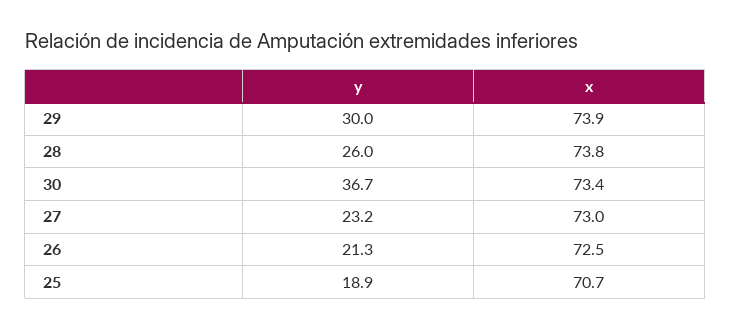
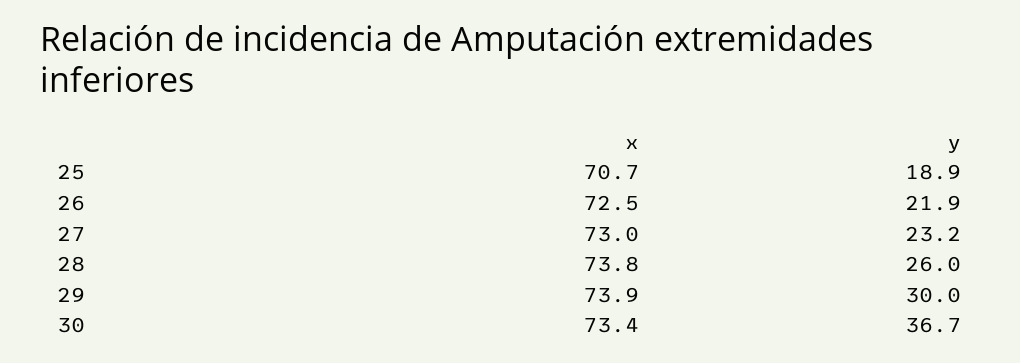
y, 26: 21.3 -> 21.9

